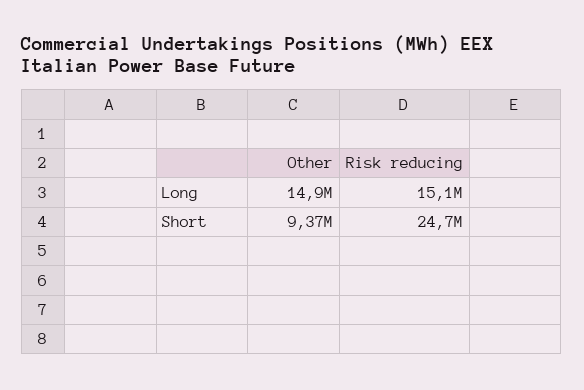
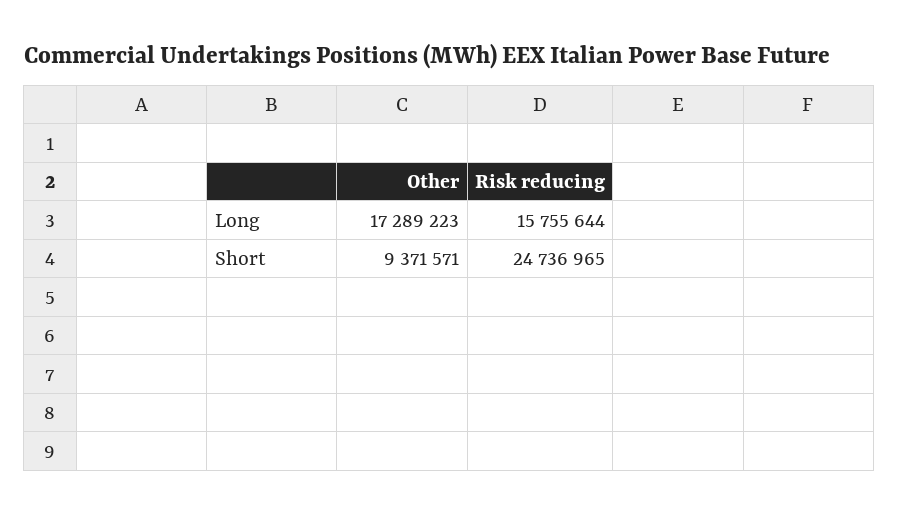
Other, Long: 14900000 -> 17289223
Risk reducing, Long: 15100000 -> 15755644

